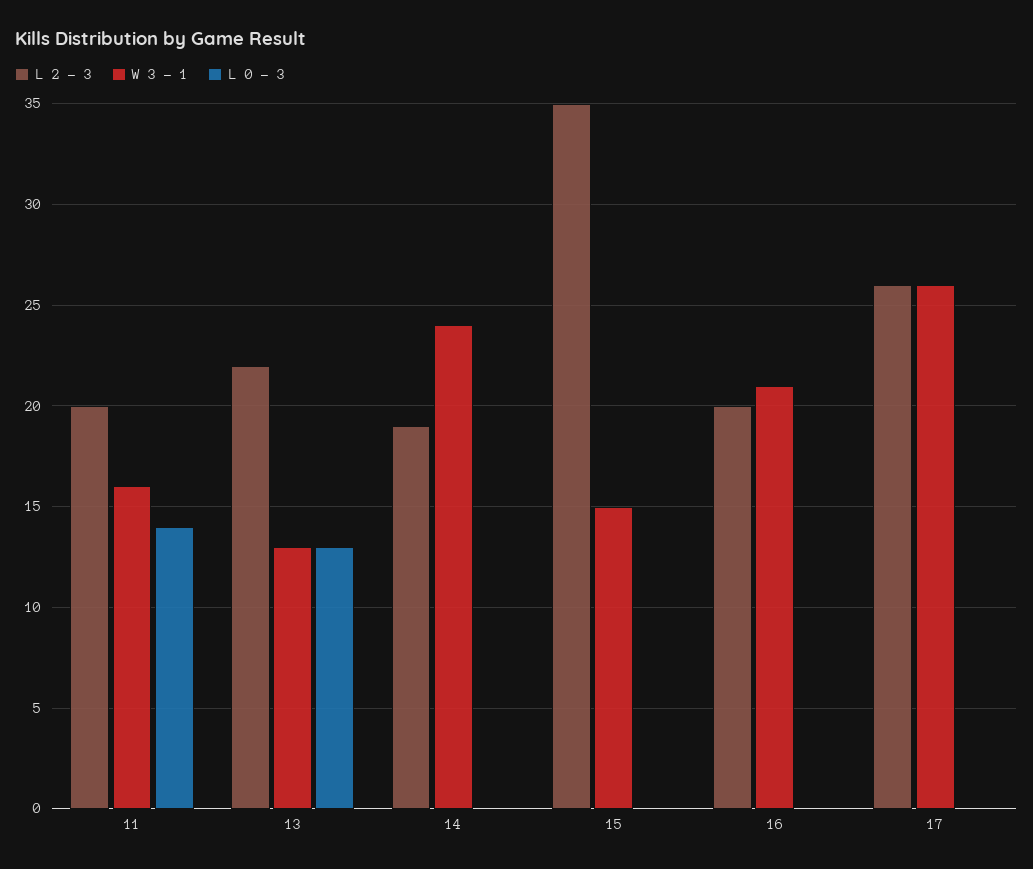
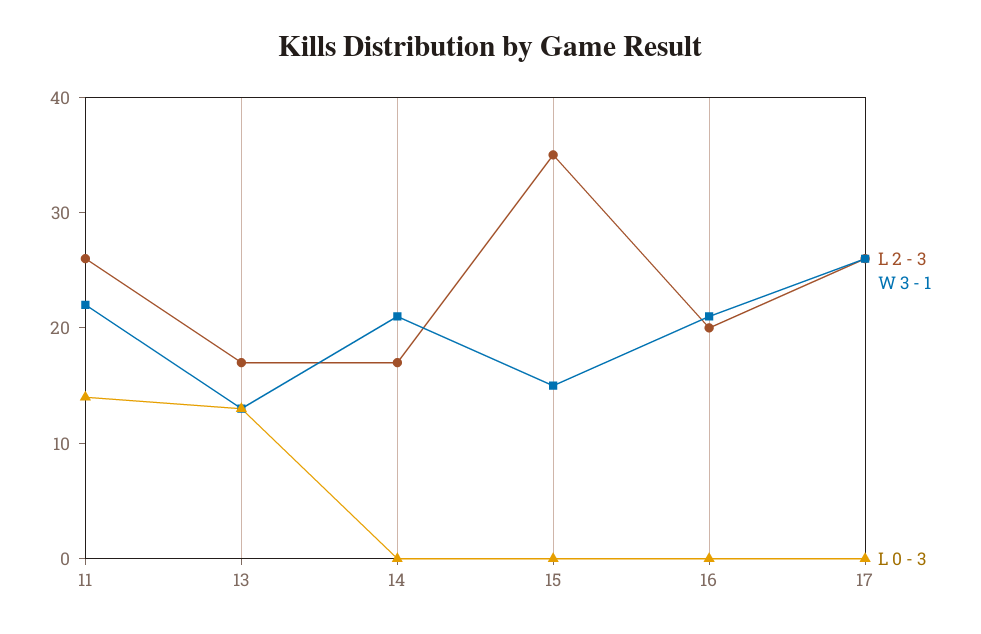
L 2 - 3, 11: 20 -> 26
W 3 - 1, 11: 16 -> 22
L 2 - 3, 13: 22 -> 17
L 2 - 3, 14: 19 -> 17
W 3 - 1, 14: 24 -> 21

